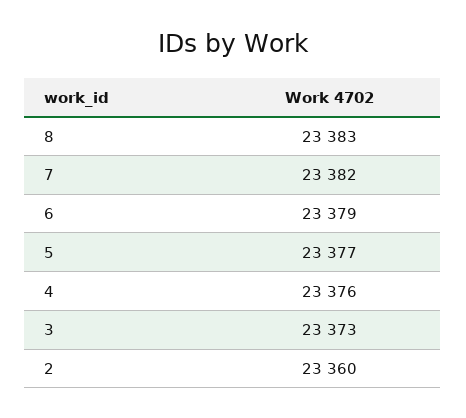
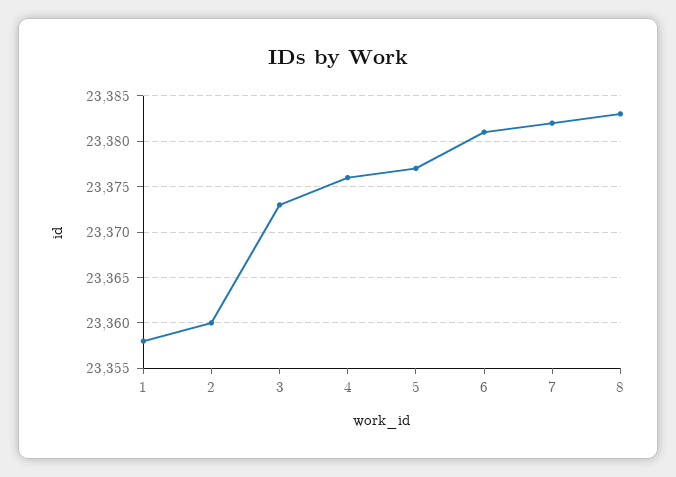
6: 23379 -> 23381
1: none -> 23358

